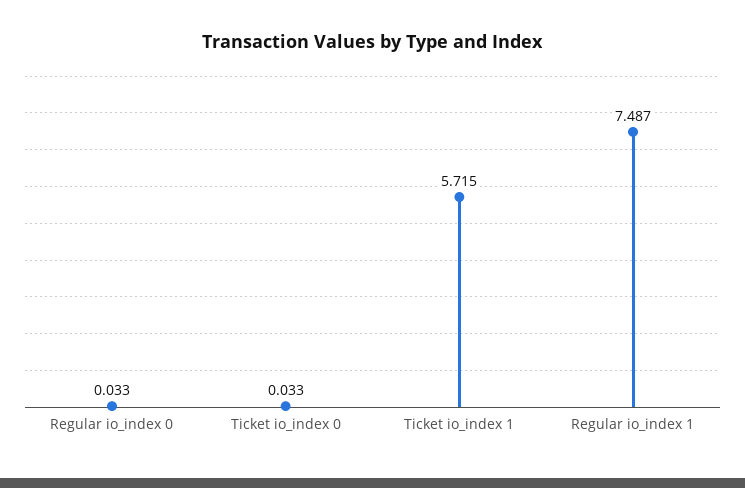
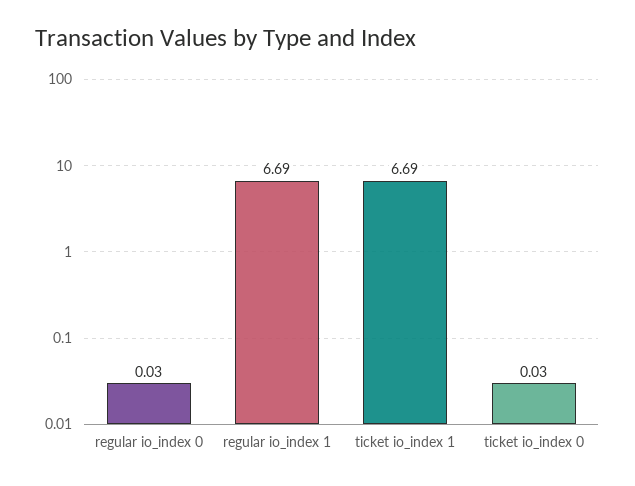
Ticket io_index 1: 5.715 -> 6.69
Regular io_index 1: 7.487 -> 6.69

